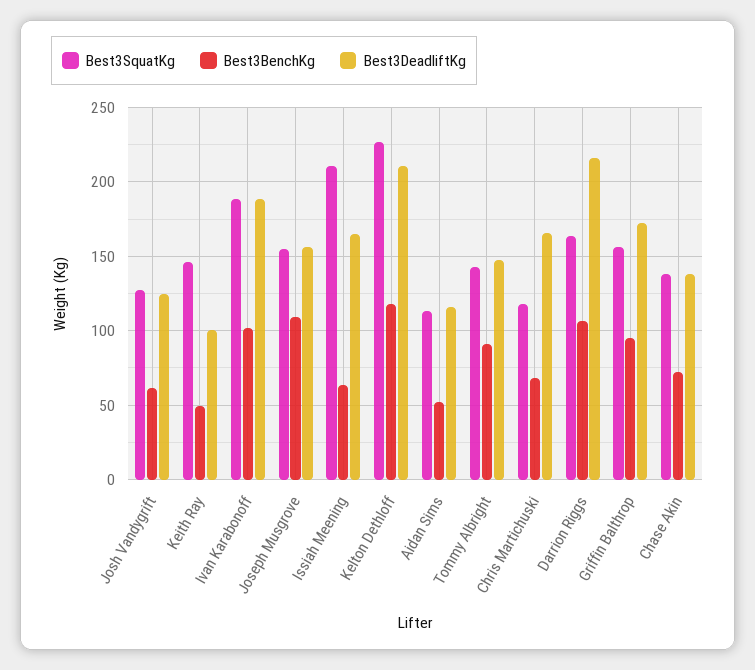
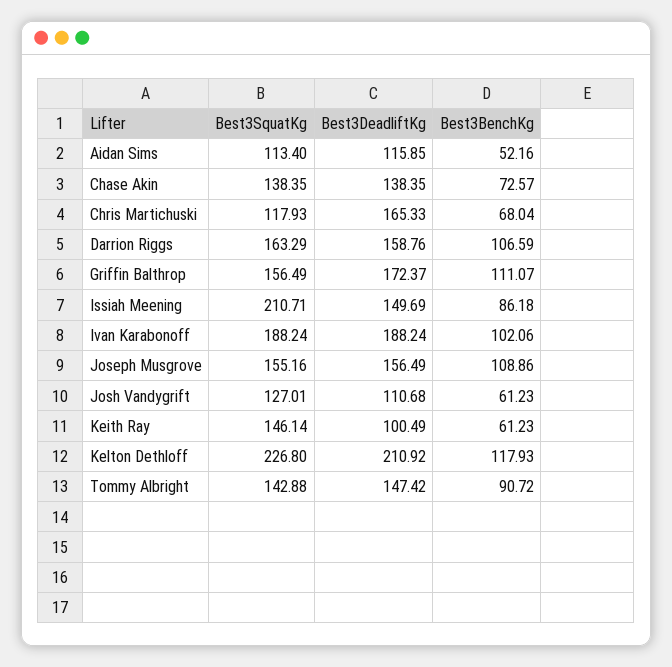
Best3DeadliftKg, Josh Vandygrift: 125 -> 110.68
Best3BenchKg, Keith Ray: 50 -> 61.23
Best3BenchKg, Issiah Meening: 65 -> 86.18
Best3DeadliftKg, Issiah Meening: 165 -> 149.69
Best3DeadliftKg, Darrion Riggs: 215 -> 158.76
Best3BenchKg, Griffin Balthrop: 95 -> 111.07

